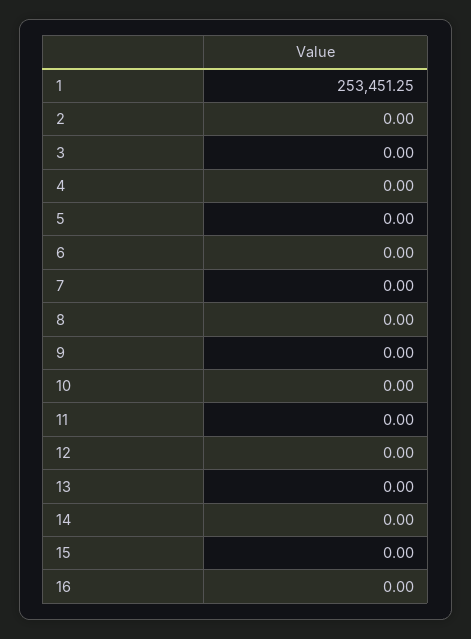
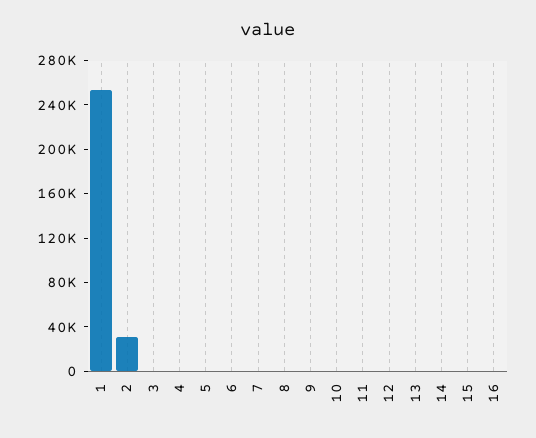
2: 0 -> 30000

